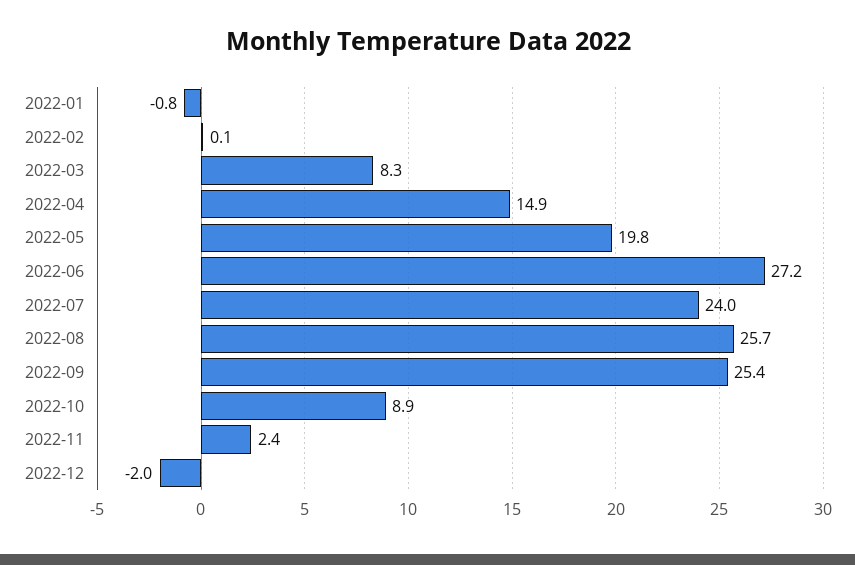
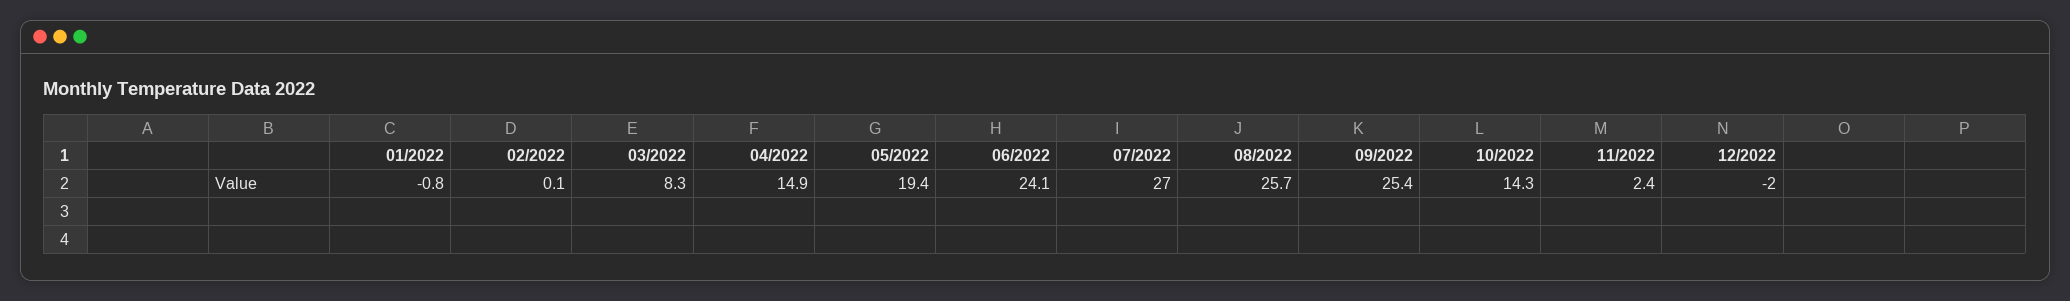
2022-05: 19.8 -> 19.4
2022-06: 27.2 -> 24.1
2022-07: 24 -> 27
2022-10: 8.9 -> 14.3

